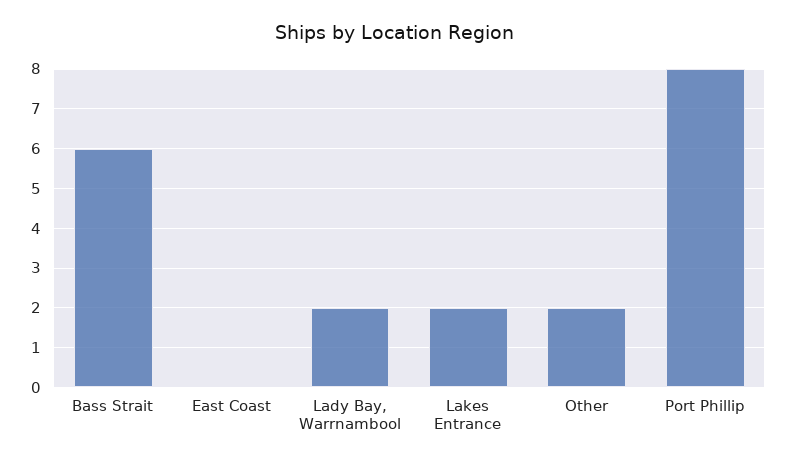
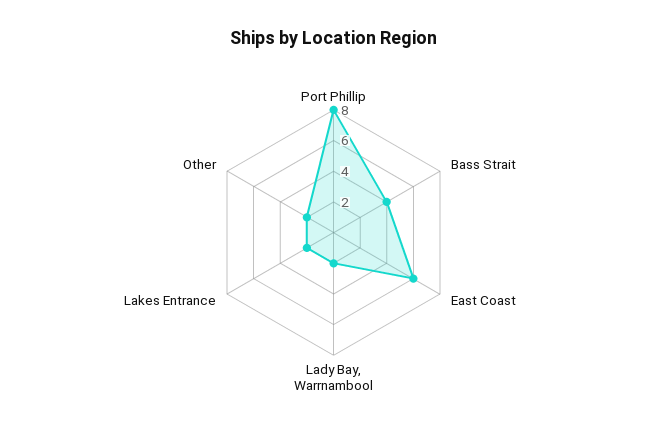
Bass Strait: 6 -> 4
East Coast: 0 -> 6

